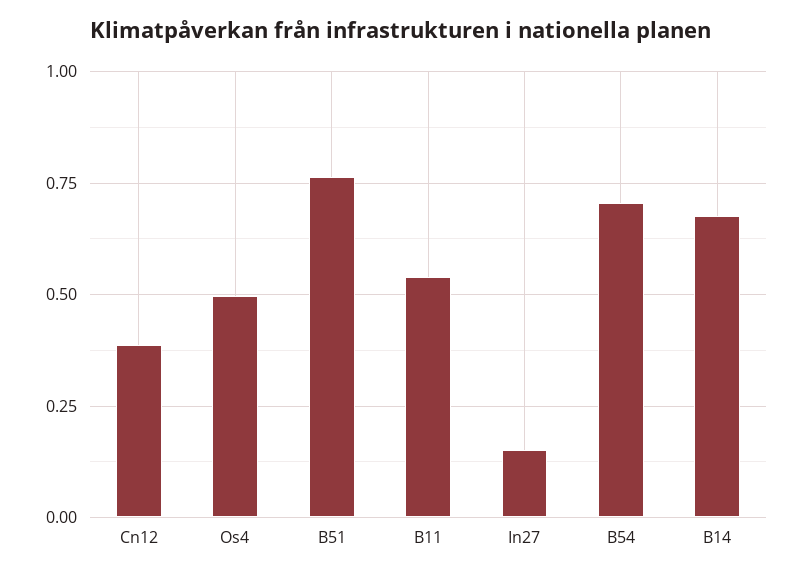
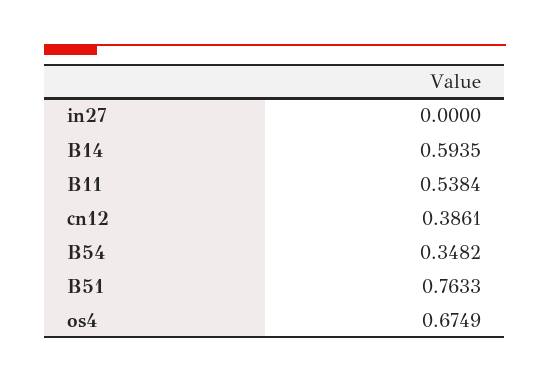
Os4: 0.5 -> 0.6749
In27: 0.15 -> 0
B54: 0.7 -> 0.3482
B14: 0.675 -> 0.5935

